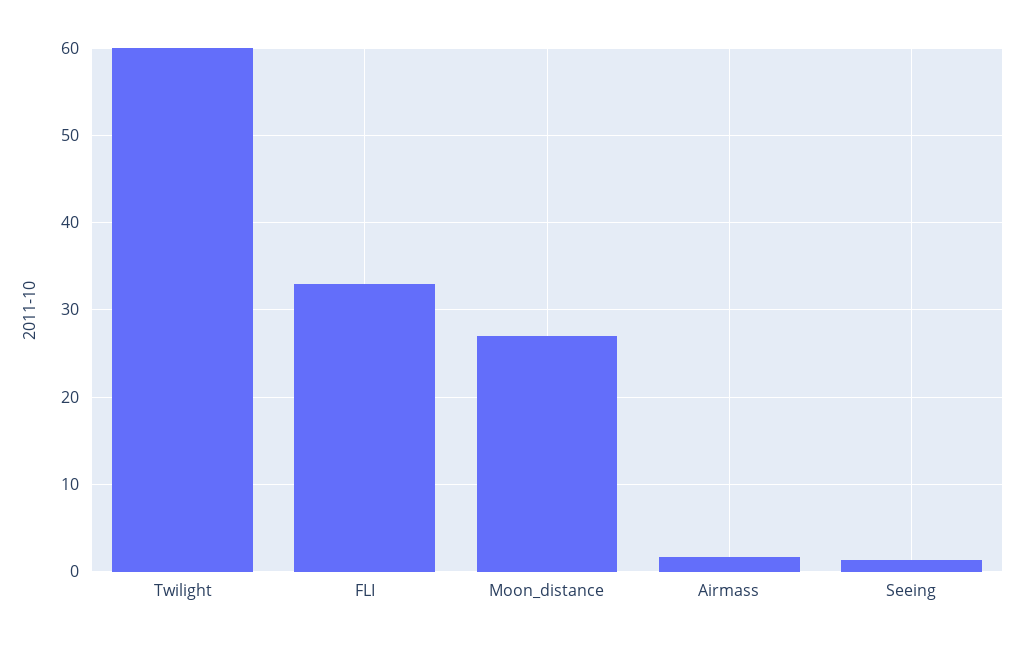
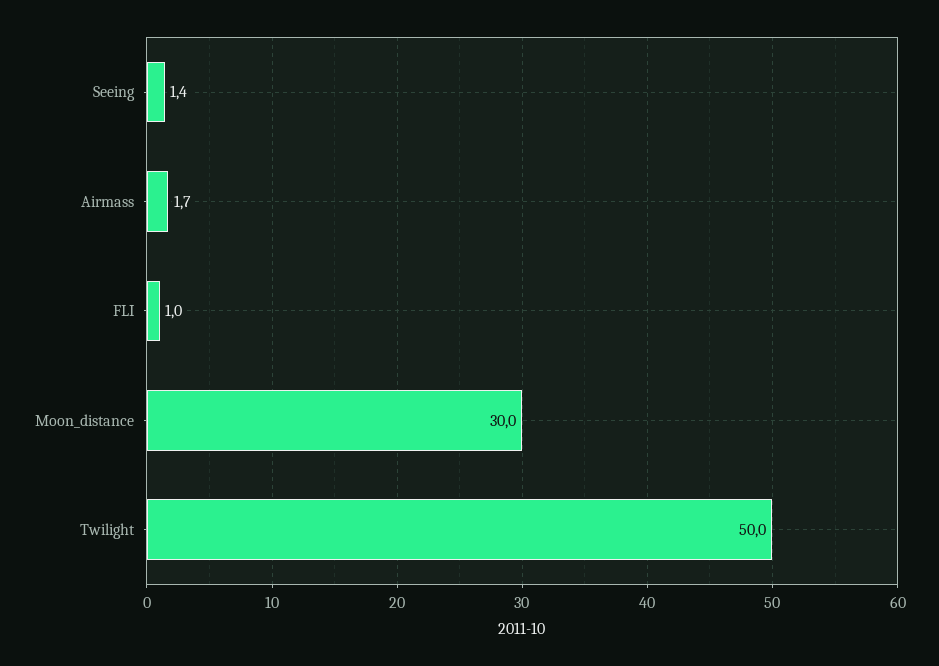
Twilight: 60 -> 50
FLI: 33 -> 1
Moon_distance: 27 -> 30

